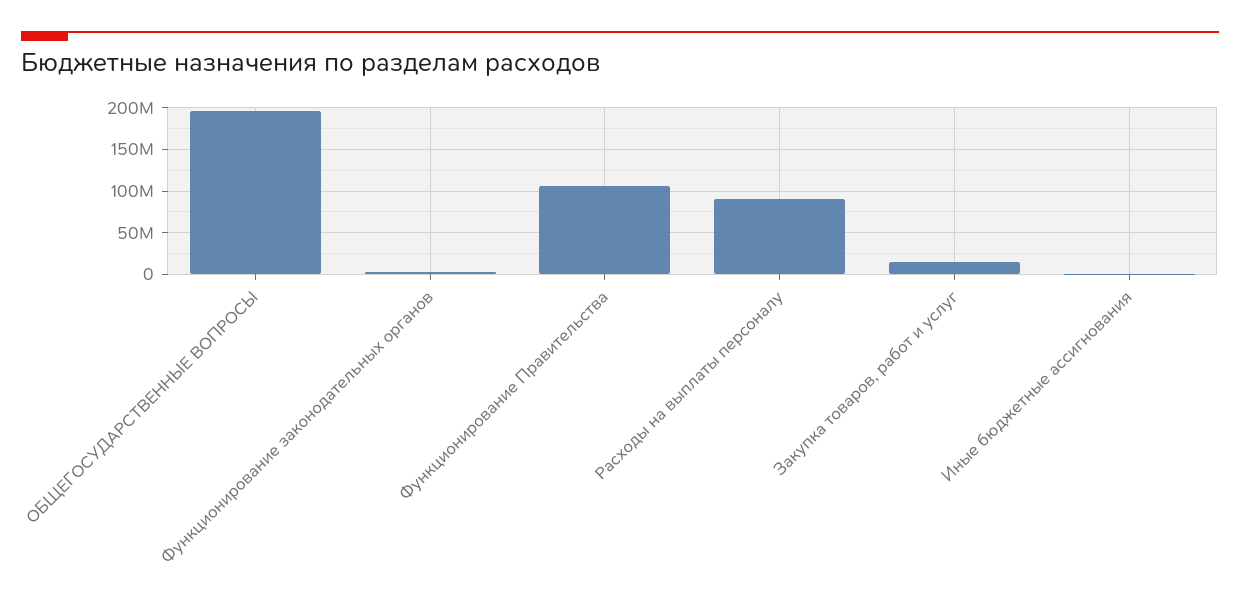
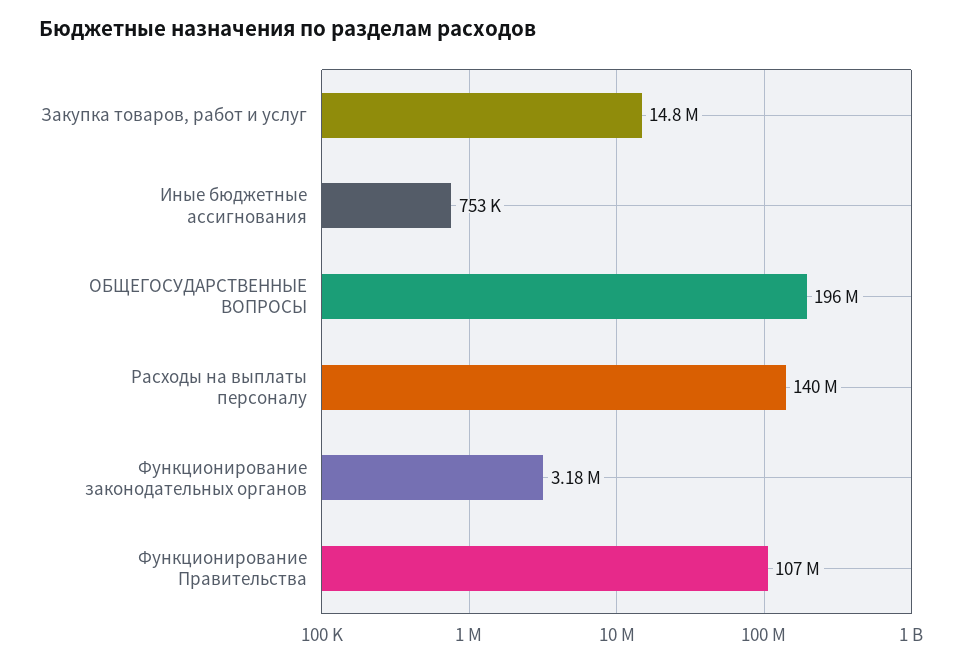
Расходы на выплаты персоналу: 90000000 -> 140000000

